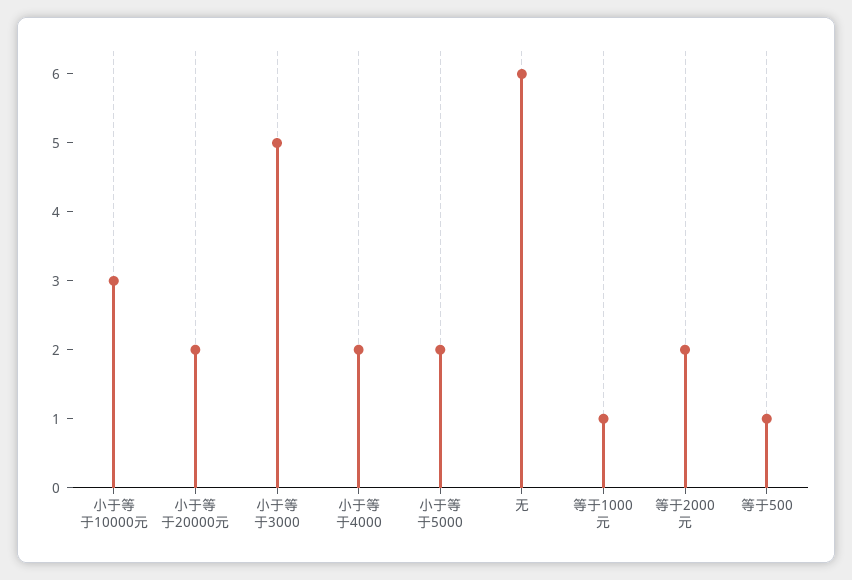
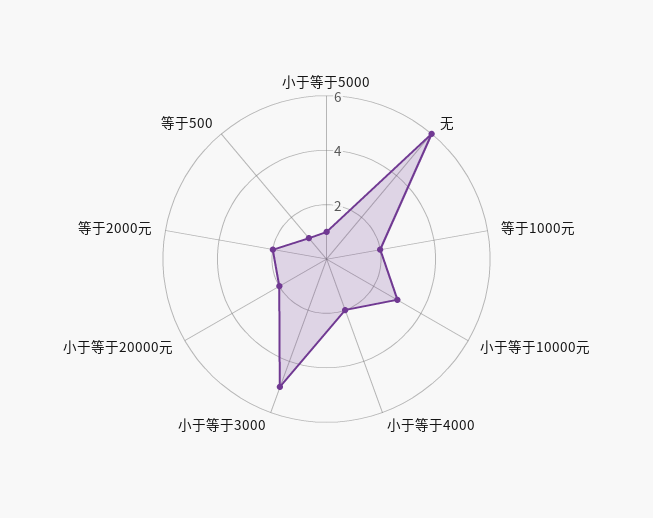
小于等于5000: 2 -> 1
等于1000元: 1 -> 2

